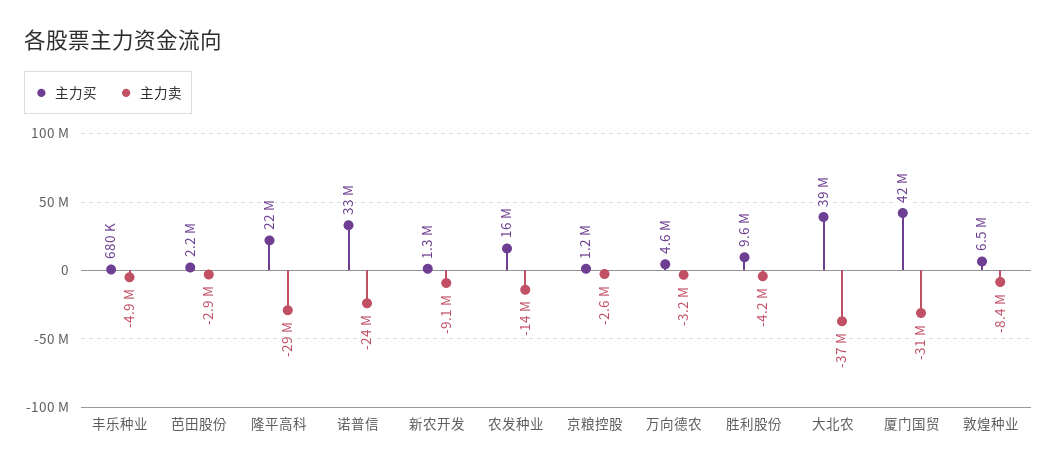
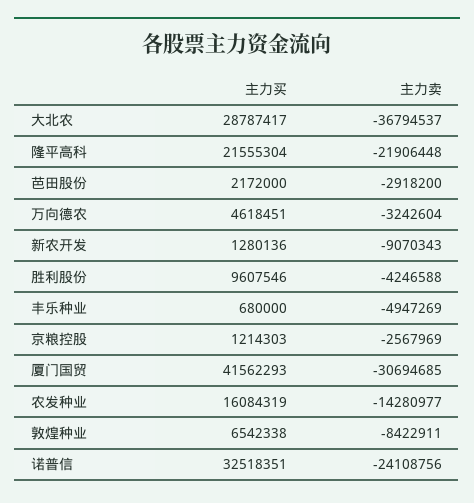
主力卖, 隆平高科: -29000000 -> -21906448
主力买, 大北农: 39000000 -> 28787417

